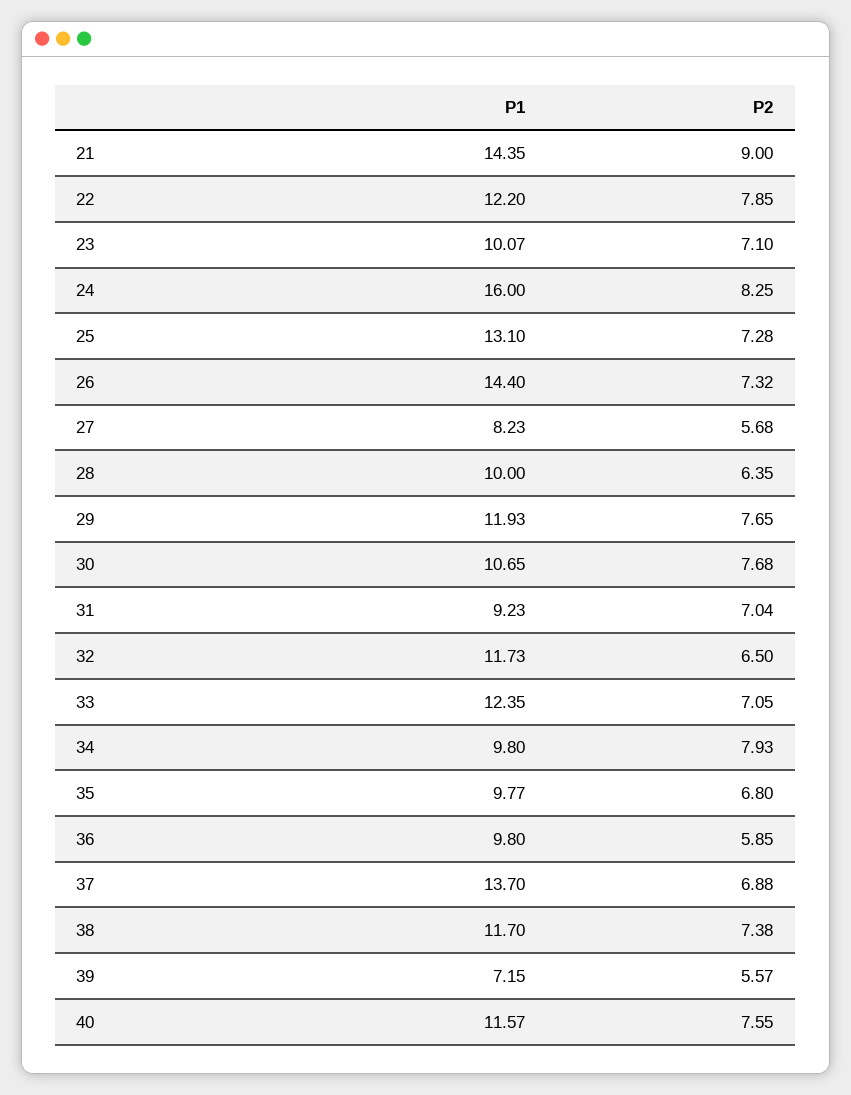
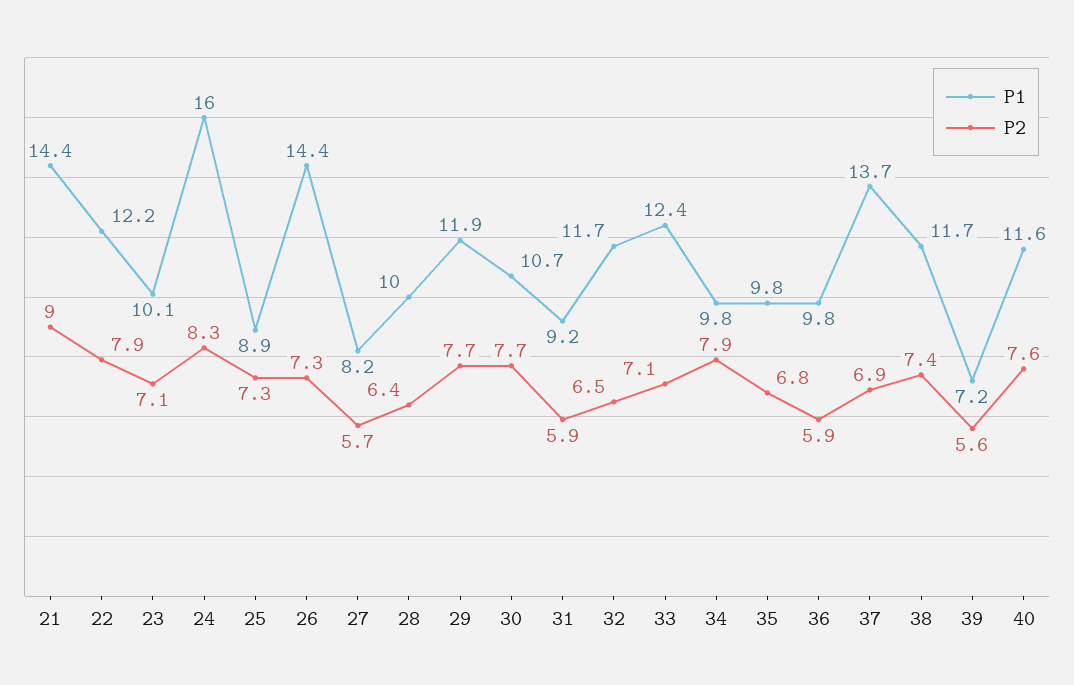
P1, 25: 13.1 -> 8.9
P2, 31: 7.04 -> 5.9

